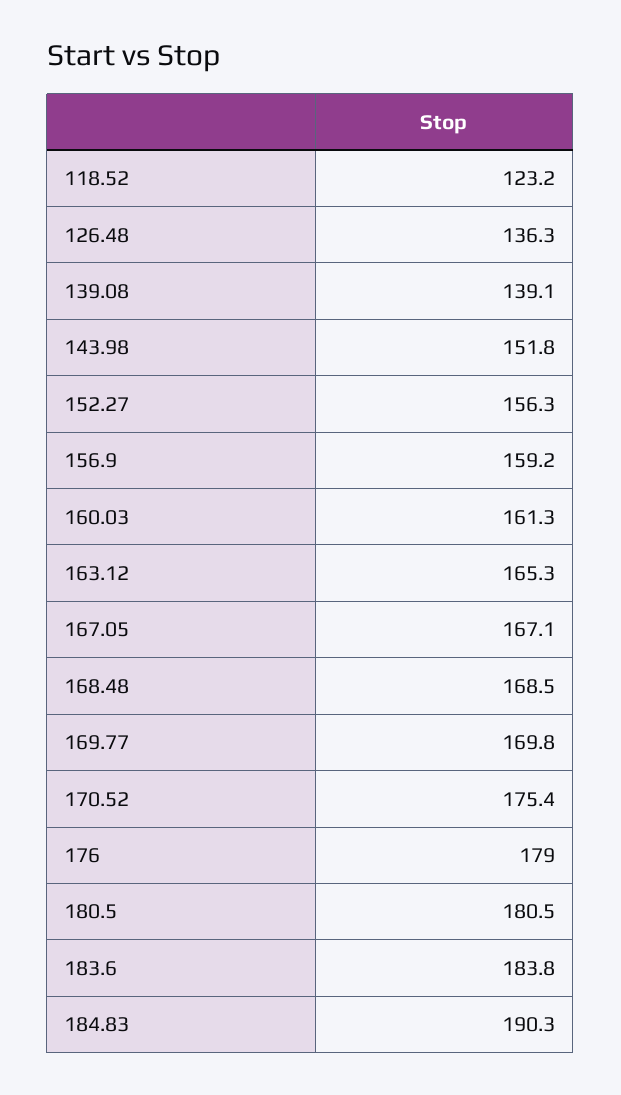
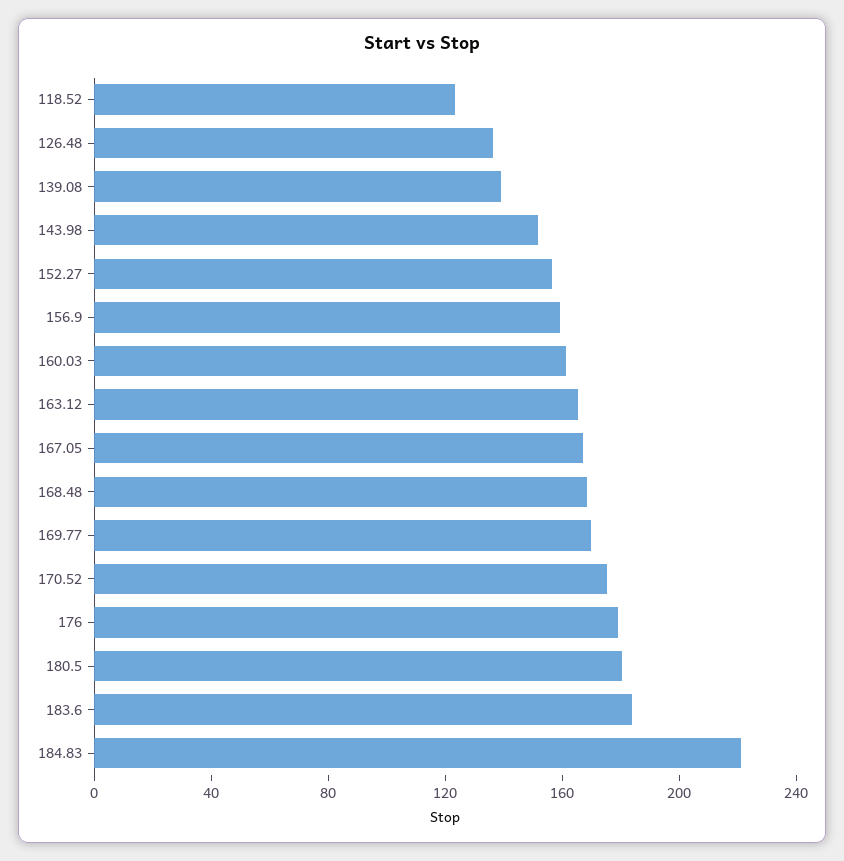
184.83: 190.3 -> 220

